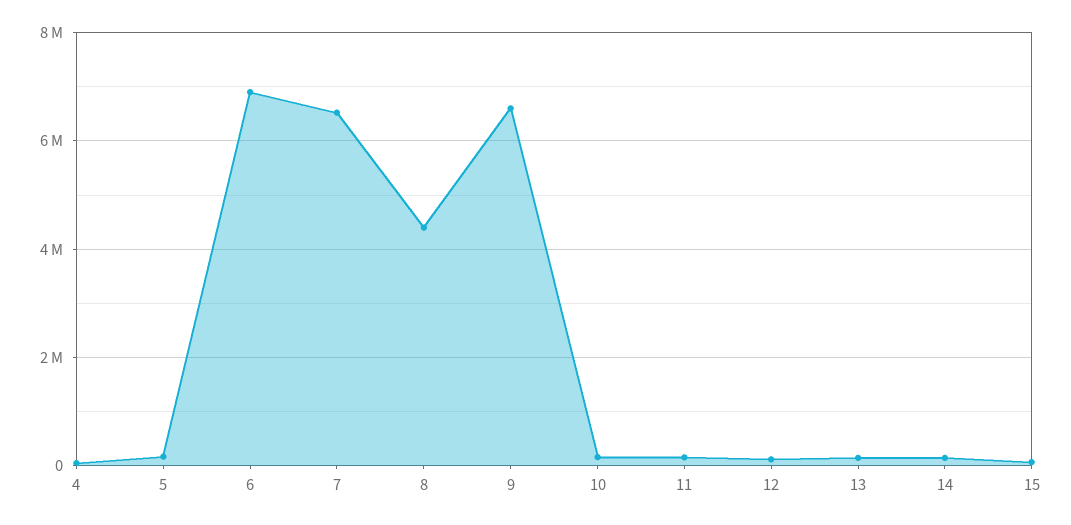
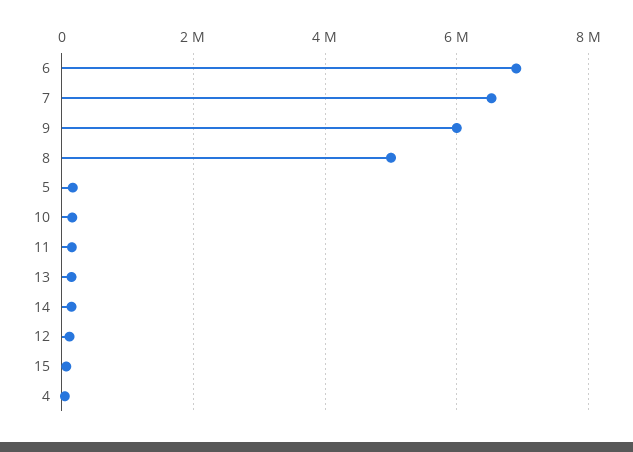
8: 4400000 -> 5000000
9: 6600000 -> 6000000

